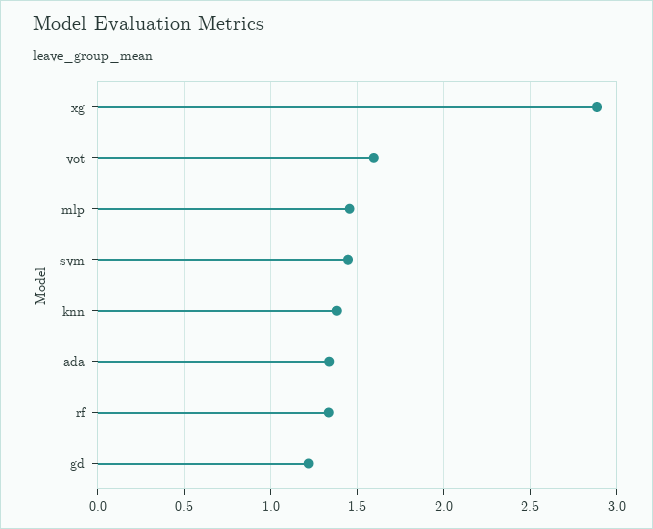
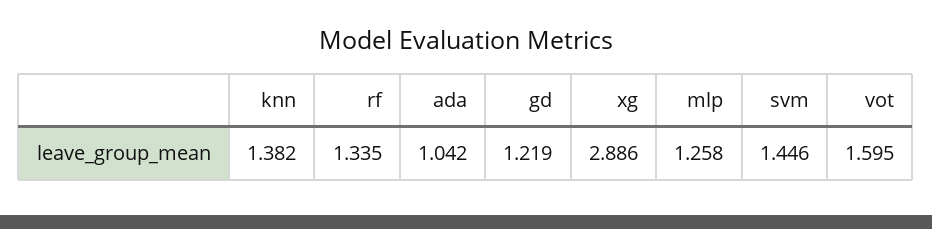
mlp: 1.45 -> 1.258
ada: 1.35 -> 1.042

